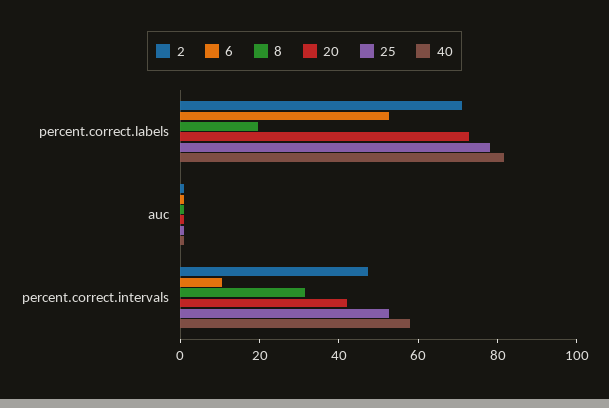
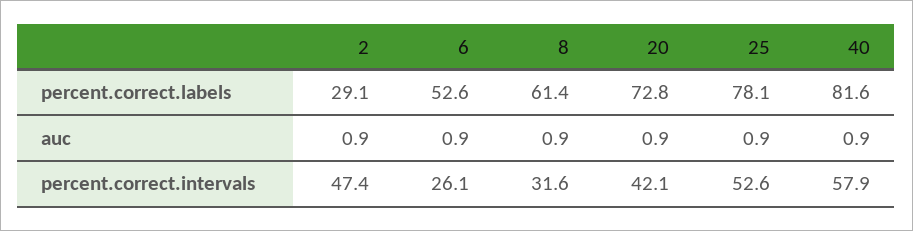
2, percent.correct.labels: 70 -> 29.1
8, percent.correct.labels: 20 -> 61.4
6, percent.correct.intervals: 10 -> 26.1

